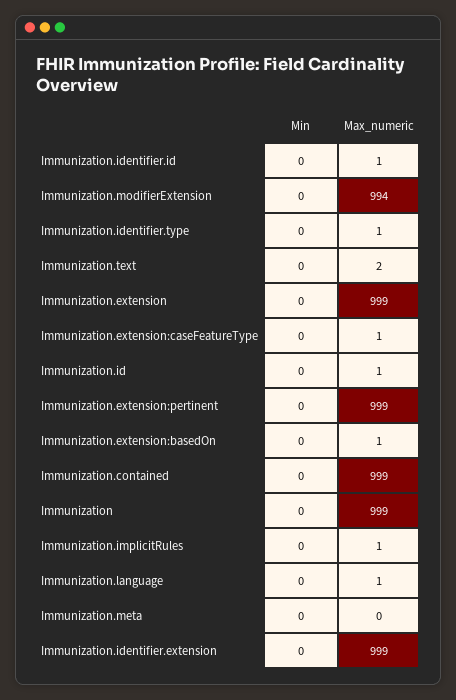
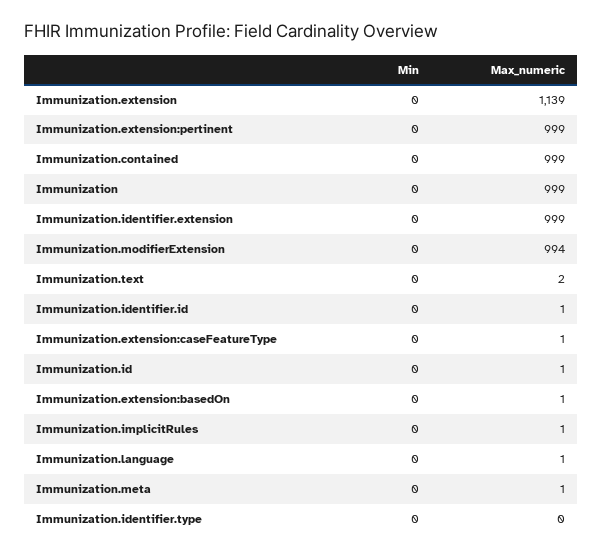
Max_numeric, Immunization.identifier.type: 1 -> 0
Max_numeric, Immunization.extension: 999 -> 1139
Max_numeric, Immunization.meta: 0 -> 1

